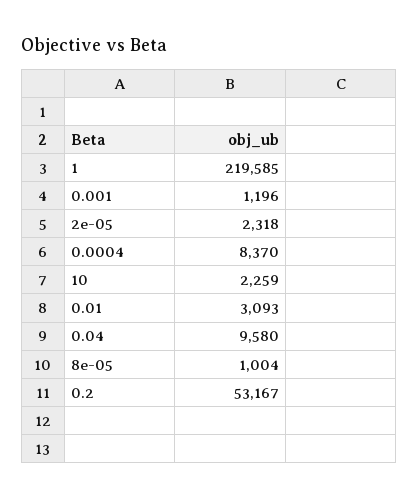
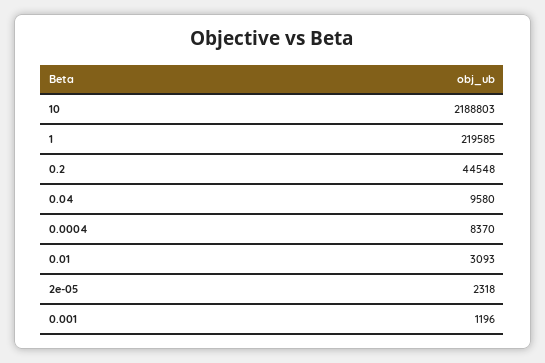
10: 2259 -> 2188803
8e-05: 1004 -> none
0.2: 53167 -> 44548

